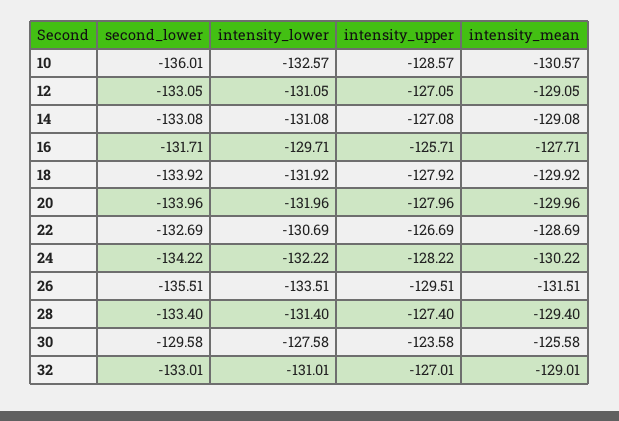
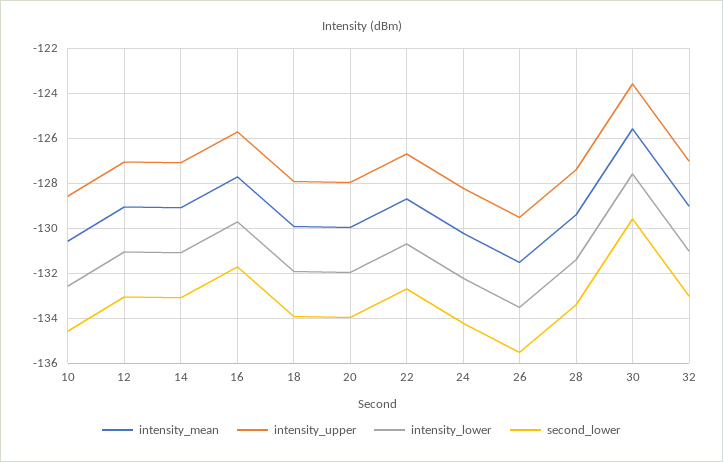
second_lower, 10: -136.01 -> -134.5

